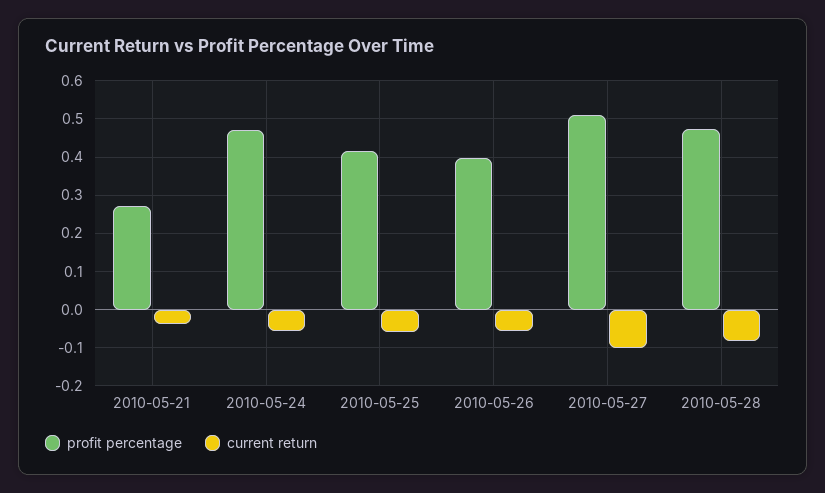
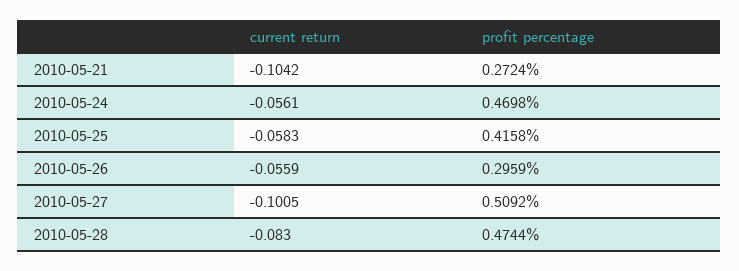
current return, 2010-05-21: -0.04 -> -0.1042
profit percentage, 2010-05-26: 0.4 -> 0.2959

